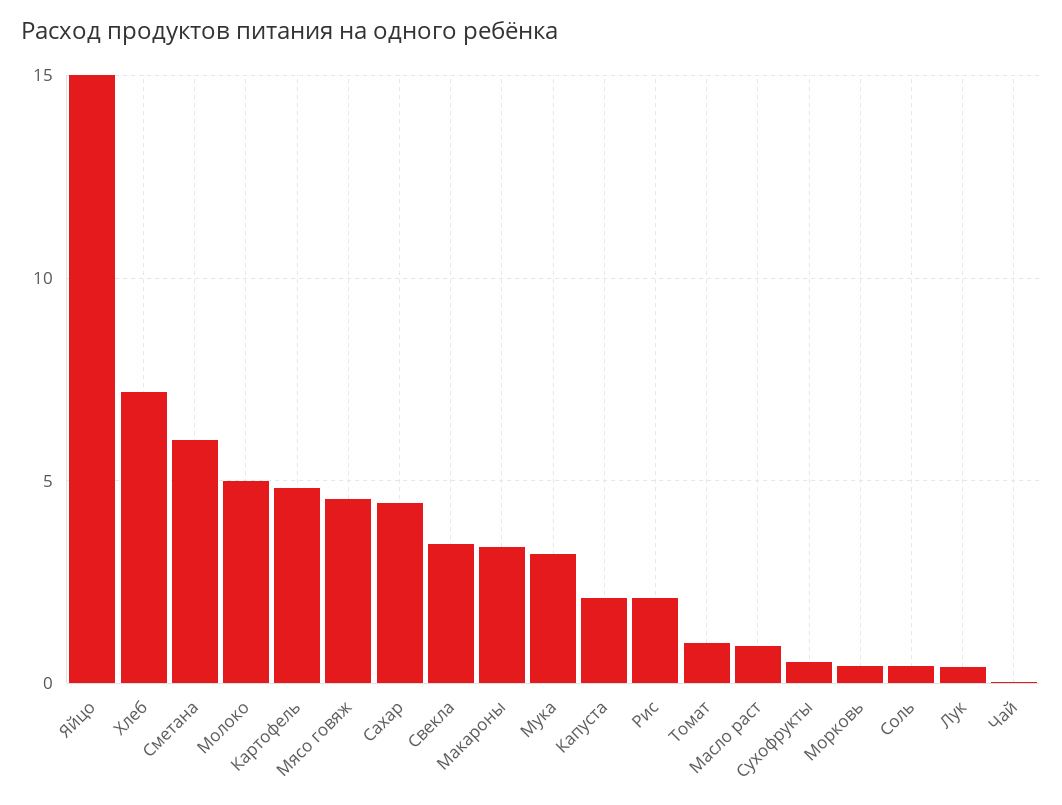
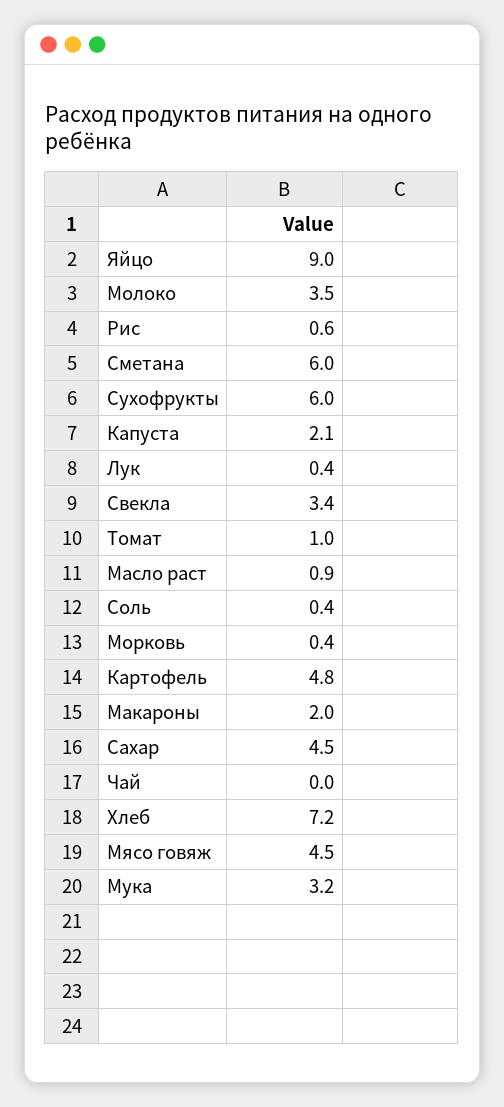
Яйцо: 15 -> 9
Молоко: 5 -> 3.5
Макароны: 3.5 -> 2
Рис: 2 -> 0.6
Сухофрукты: 0.5 -> 6

